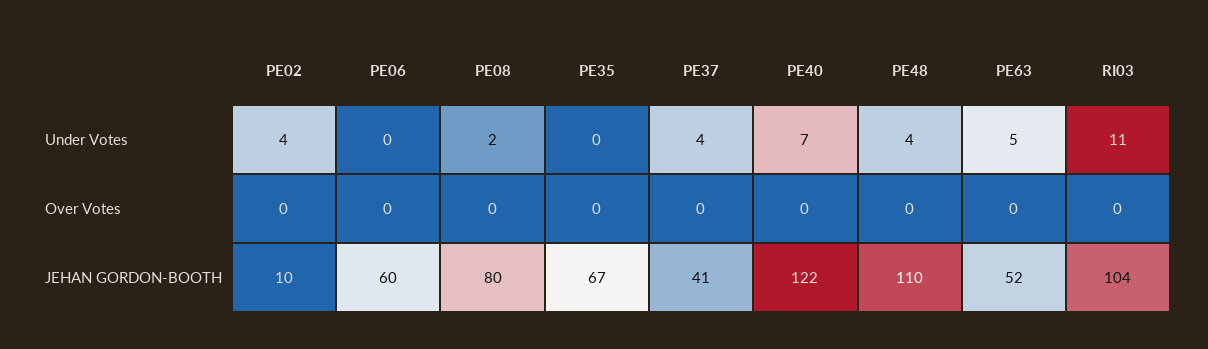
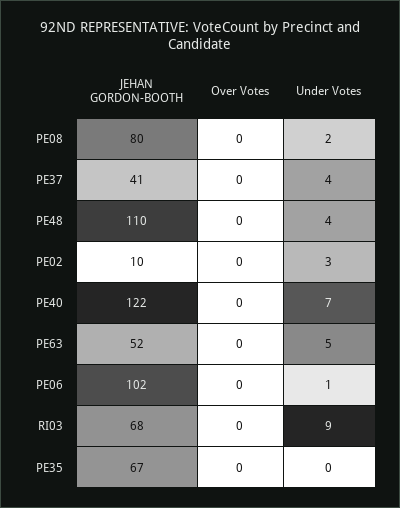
PE02, Under Votes: 4 -> 3
PE06, Under Votes: 0 -> 1
RI03, Under Votes: 11 -> 9
PE06, JEHAN GORDON-BOOTH: 60 -> 102
RI03, JEHAN GORDON-BOOTH: 104 -> 68

